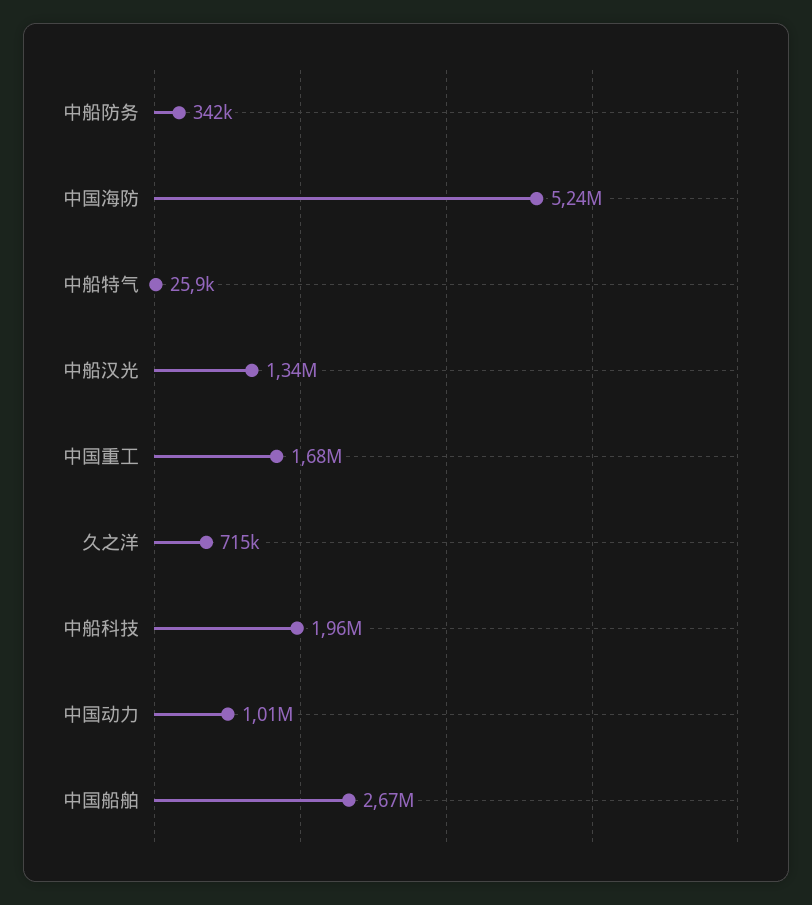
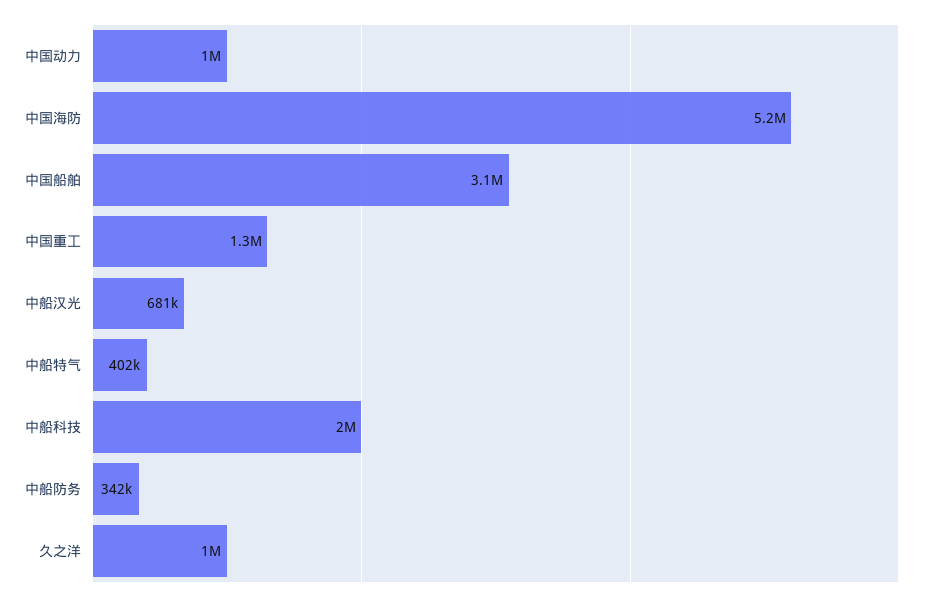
中船特气: 25900 -> 402000
中船汉光: 1340000 -> 681000
中国重工: 1680000 -> 1300000
久之洋: 715000 -> 1000000
中国船舶: 2670000 -> 3100000

